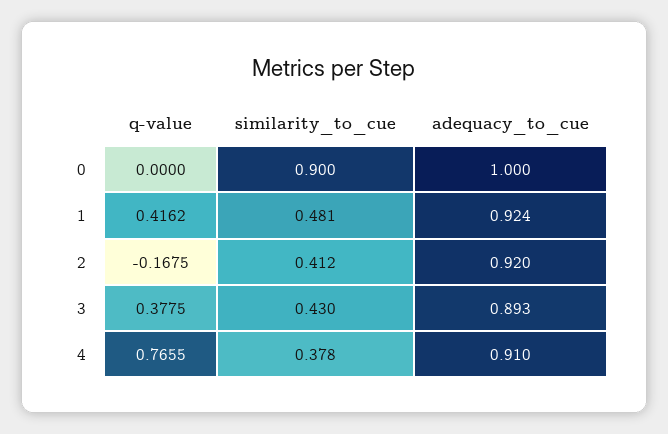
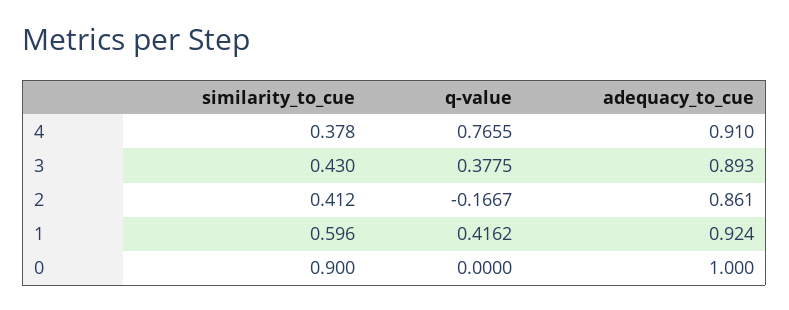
similarity_to_cue, 1: 0.481 -> 0.596
q-value, 2: -0.1675 -> -0.1667
adequacy_to_cue, 2: 0.92 -> 0.861

